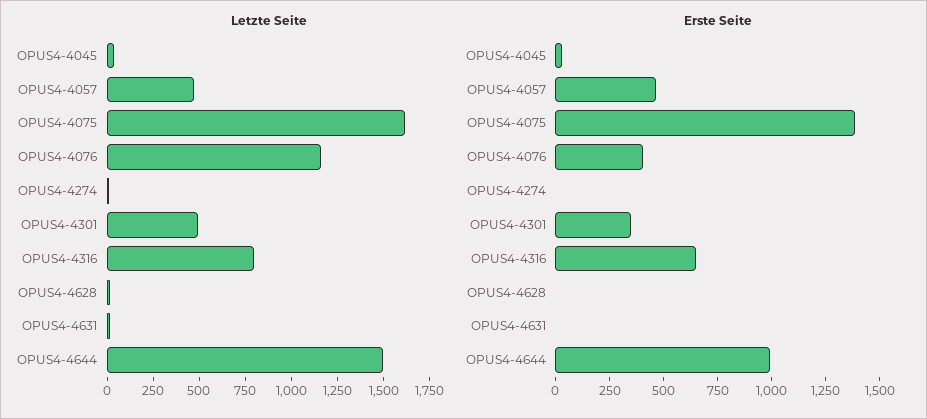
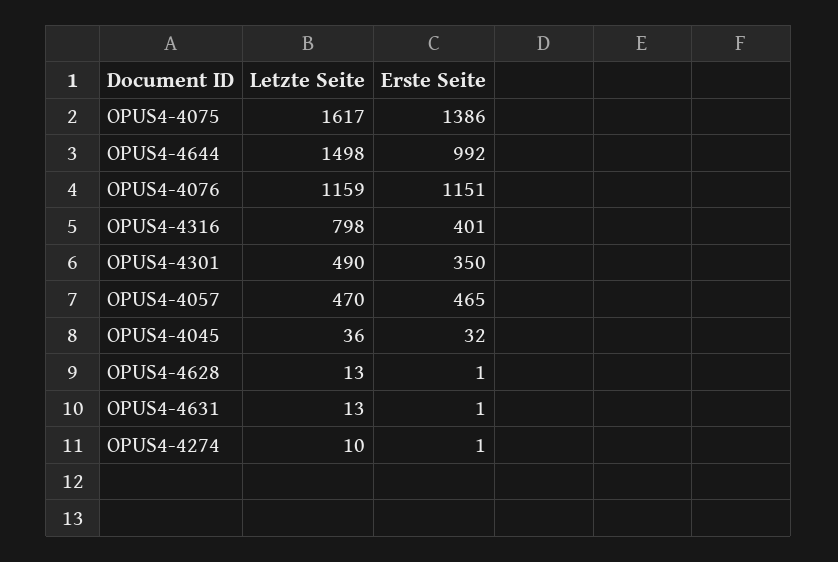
Erste Seite, OPUS4-4076: 400 -> 1151
Erste Seite, OPUS4-4316: 650 -> 401

